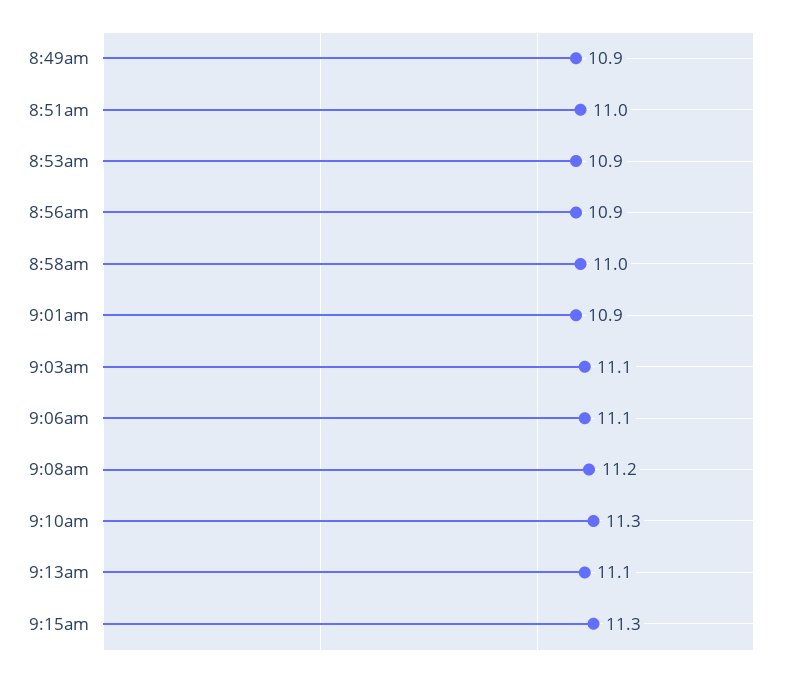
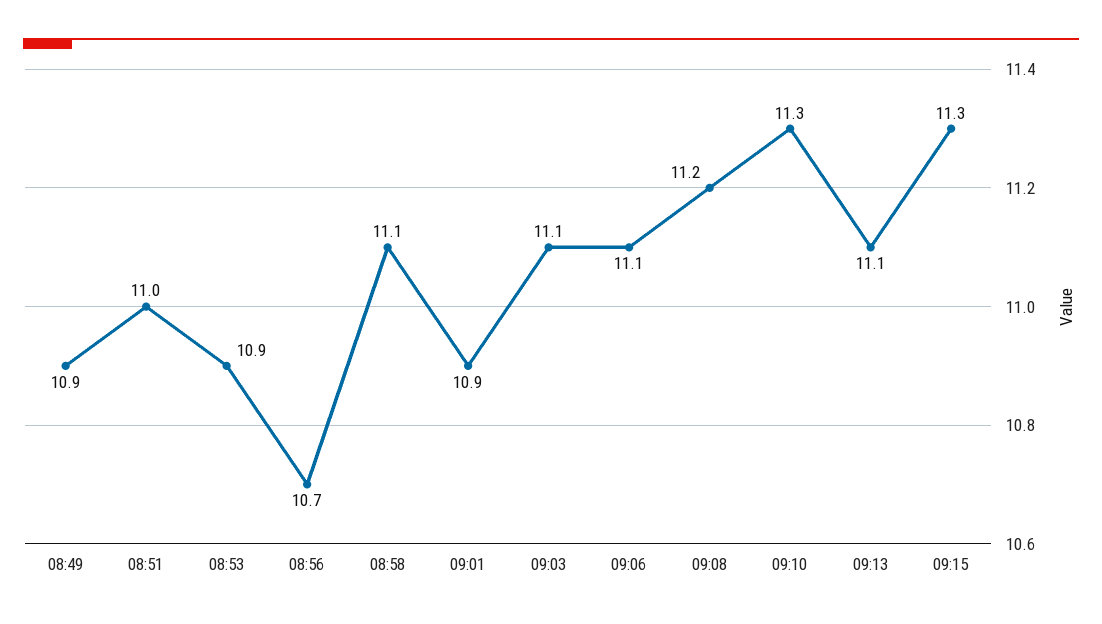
8:56am: 10.9 -> 10.7
8:58am: 11 -> 11.1

